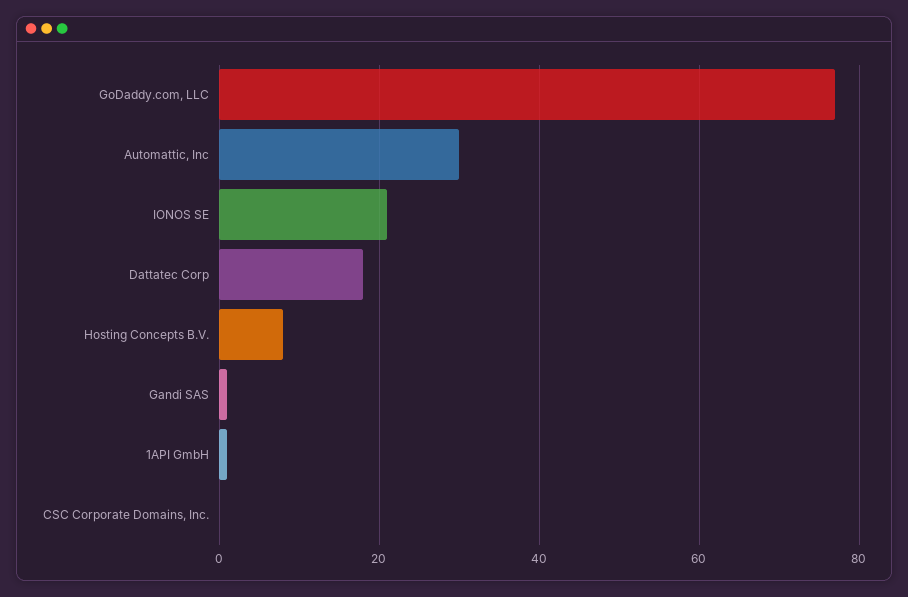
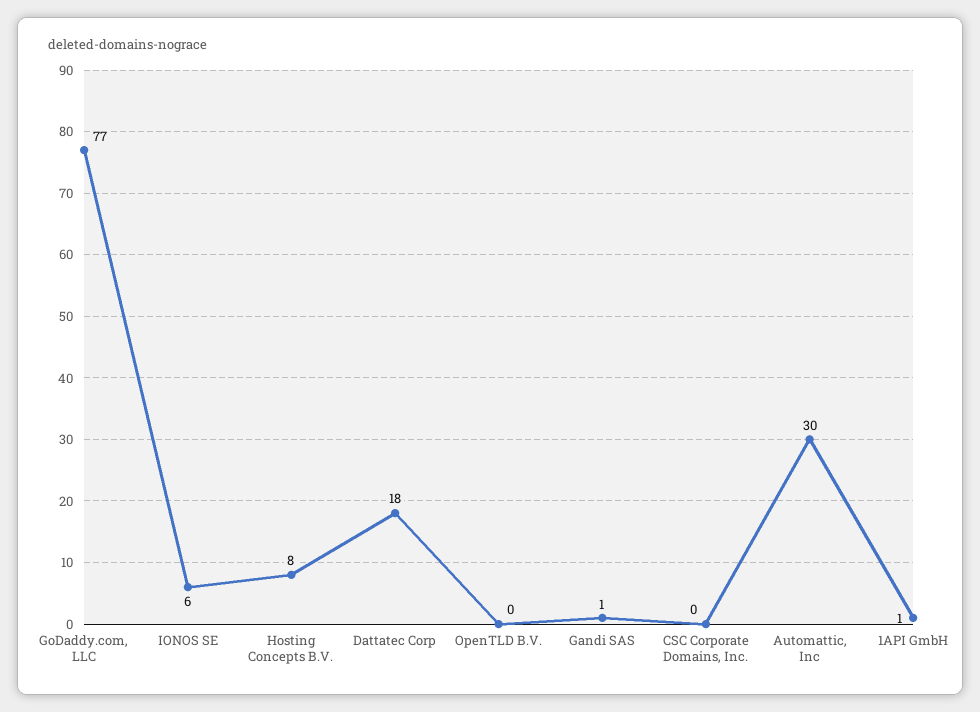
IONOS SE: 20 -> 6
OpenTLD B.V.: none -> 0

